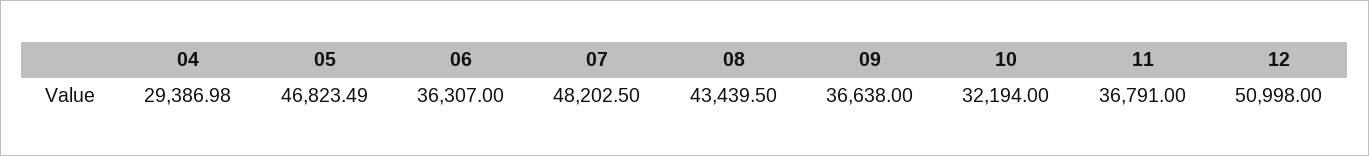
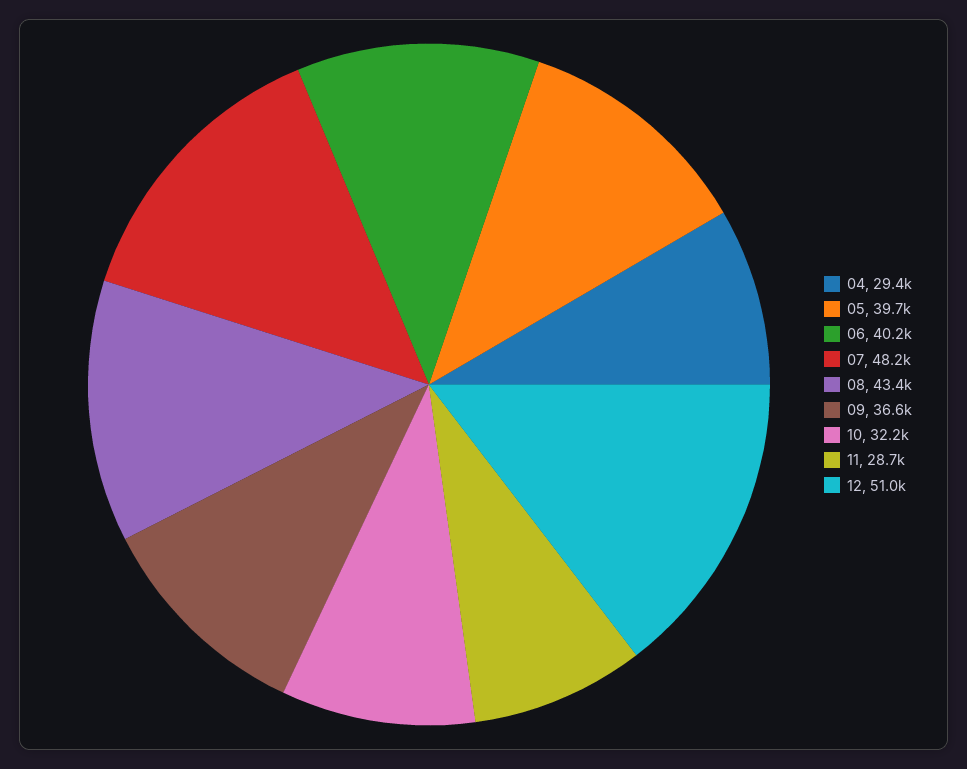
05: 46823.49 -> 39700
06: 36307 -> 40200
11: 36791 -> 28700

